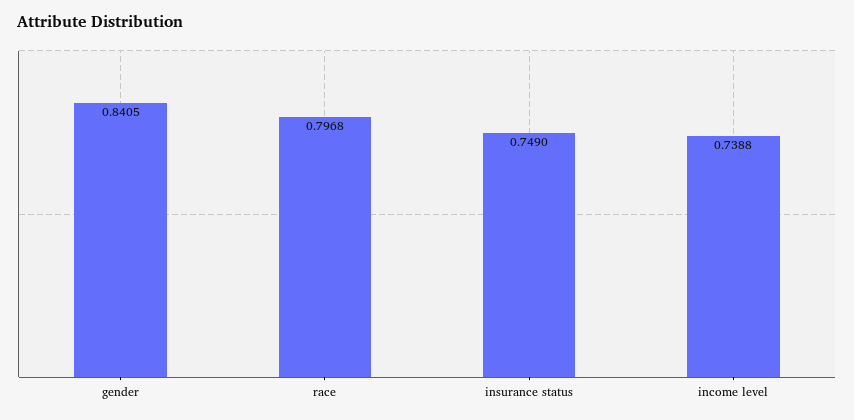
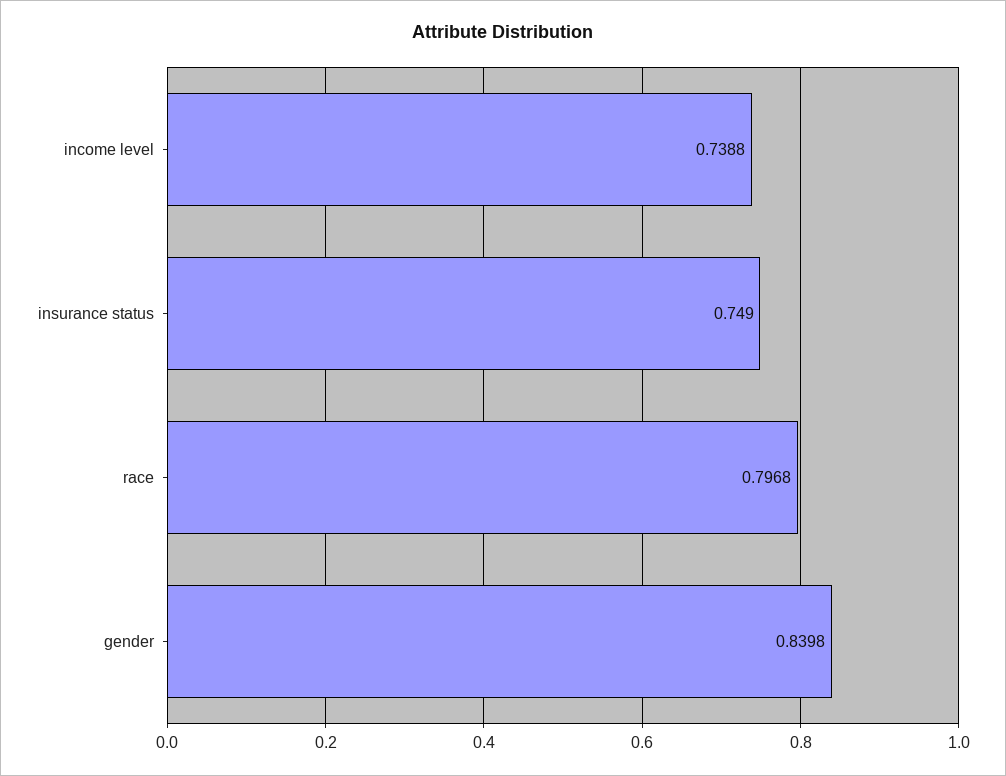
gender: 0.8405 -> 0.8398

